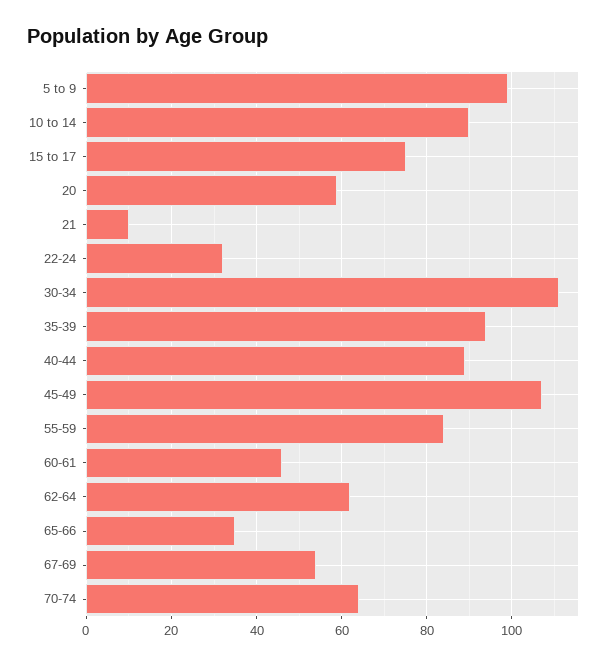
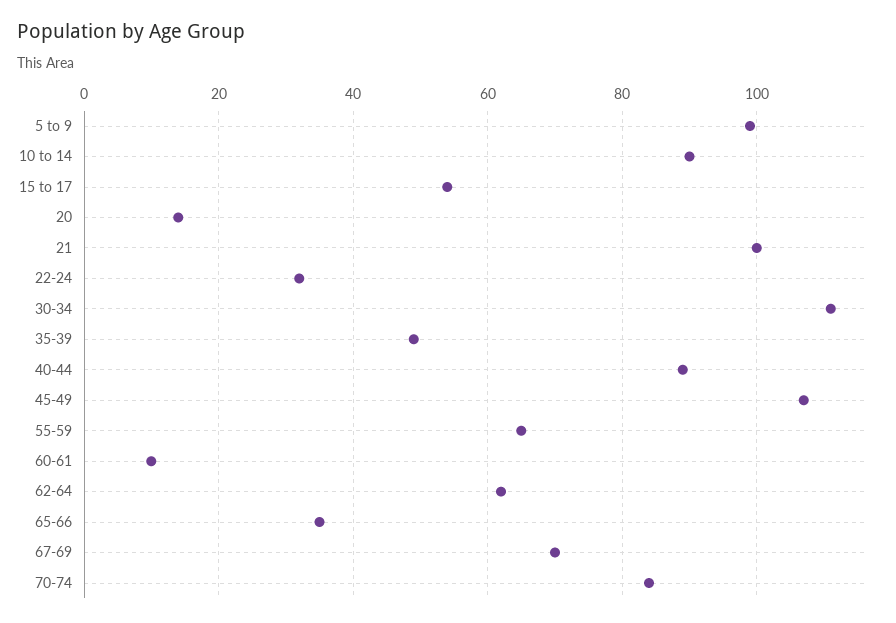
15 to 17: 75 -> 55
20: 60 -> 15
21: 10 -> 100
35-39: 95 -> 50
55-59: 85 -> 65
60-61: 45 -> 10
67-69: 55 -> 70
70-74: 65 -> 85

